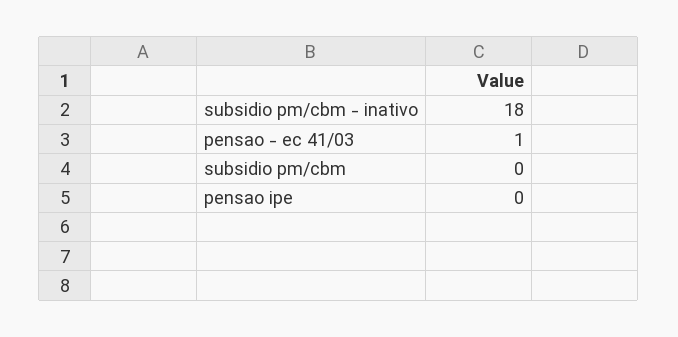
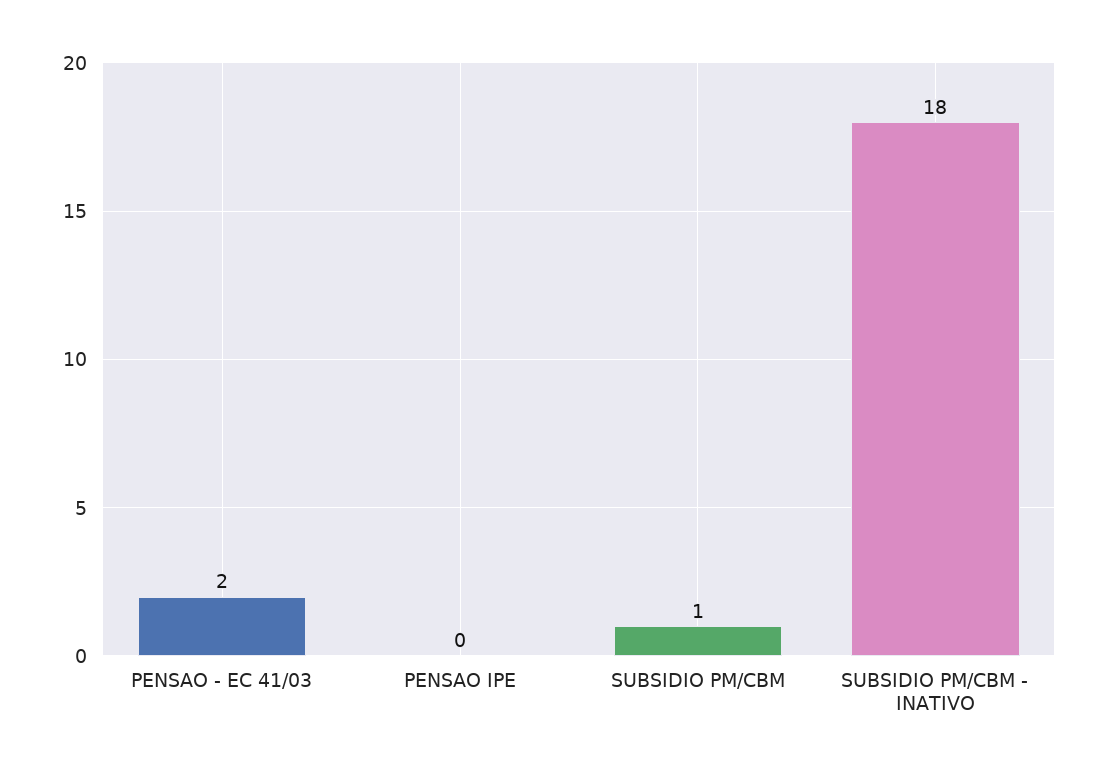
pensao - ec 41/03: 1 -> 2
subsidio pm/cbm: 0 -> 1

